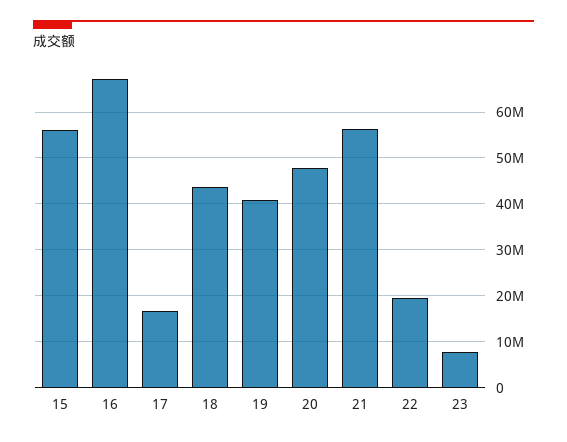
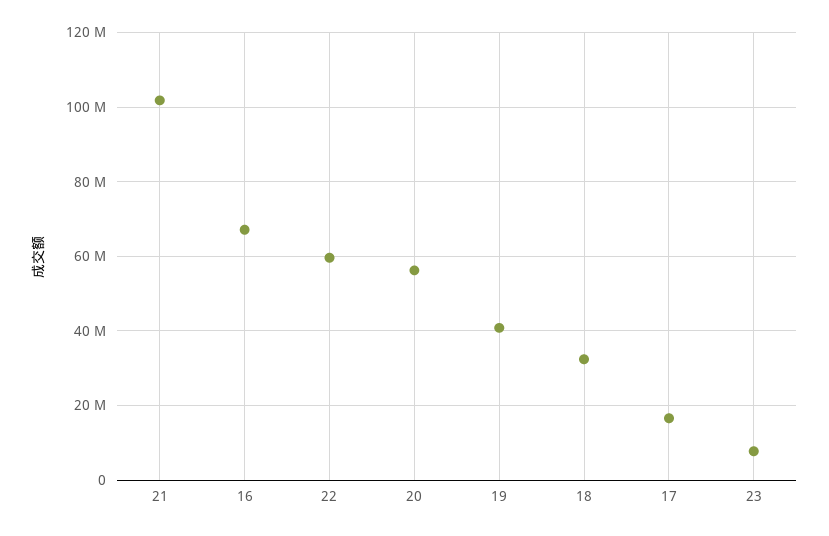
15: 56000000 -> none
18: 44000000 -> 32000000
20: 48000000 -> 56000000
21: 56000000 -> 102000000
22: 20000000 -> 60000000

